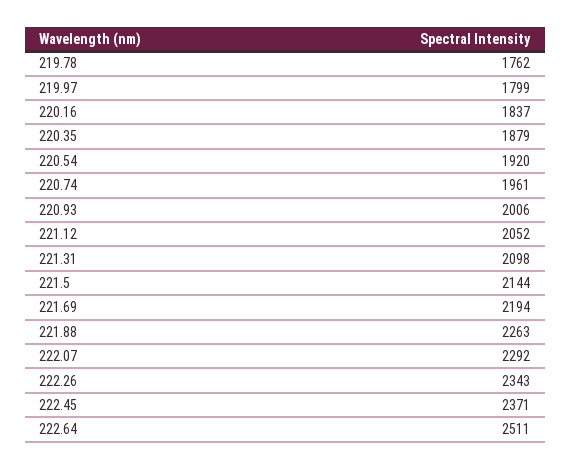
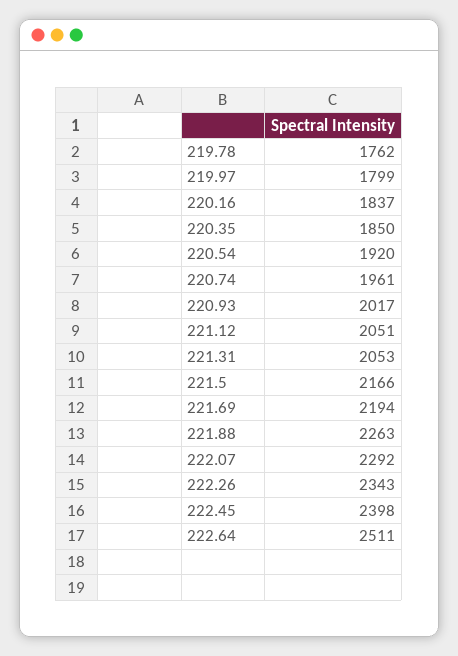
220.35: 1879 -> 1850
220.93: 2006 -> 2017
221.12: 2052 -> 2051
221.31: 2098 -> 2053
221.5: 2144 -> 2166
222.45: 2371 -> 2398

